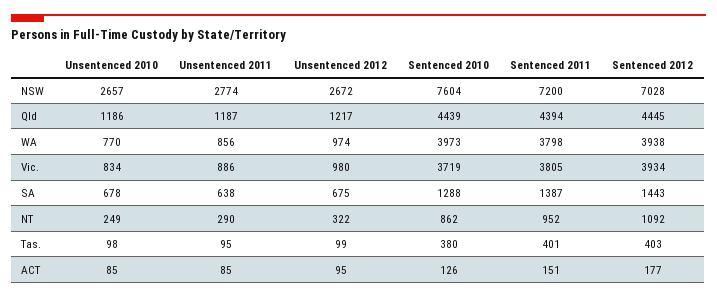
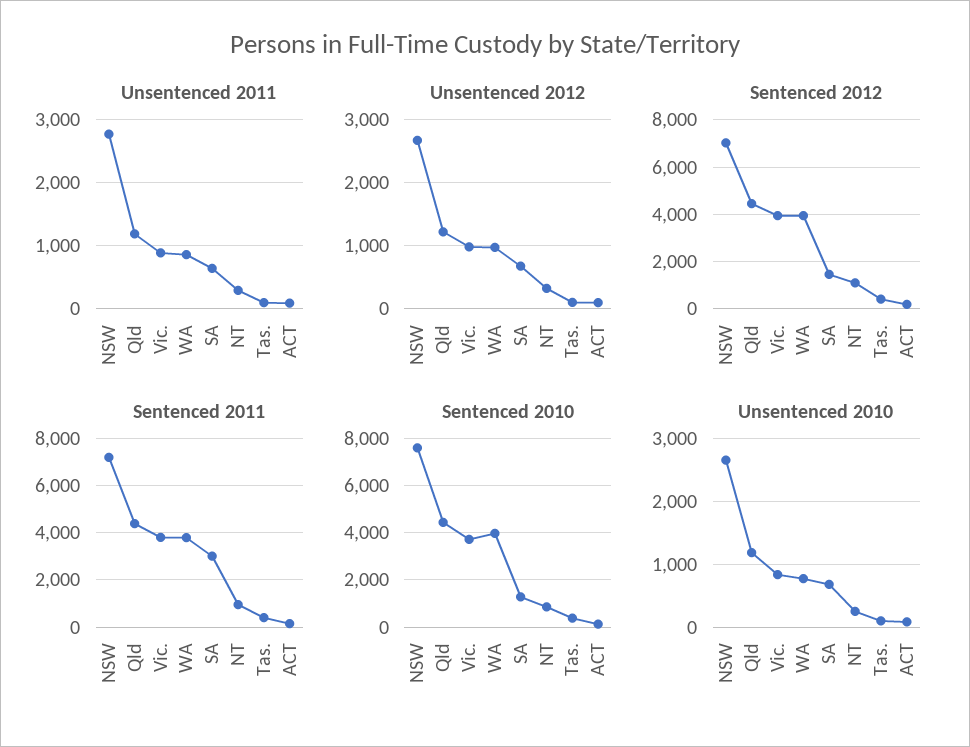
Sentenced 2011, SA: 1387 -> 3000

